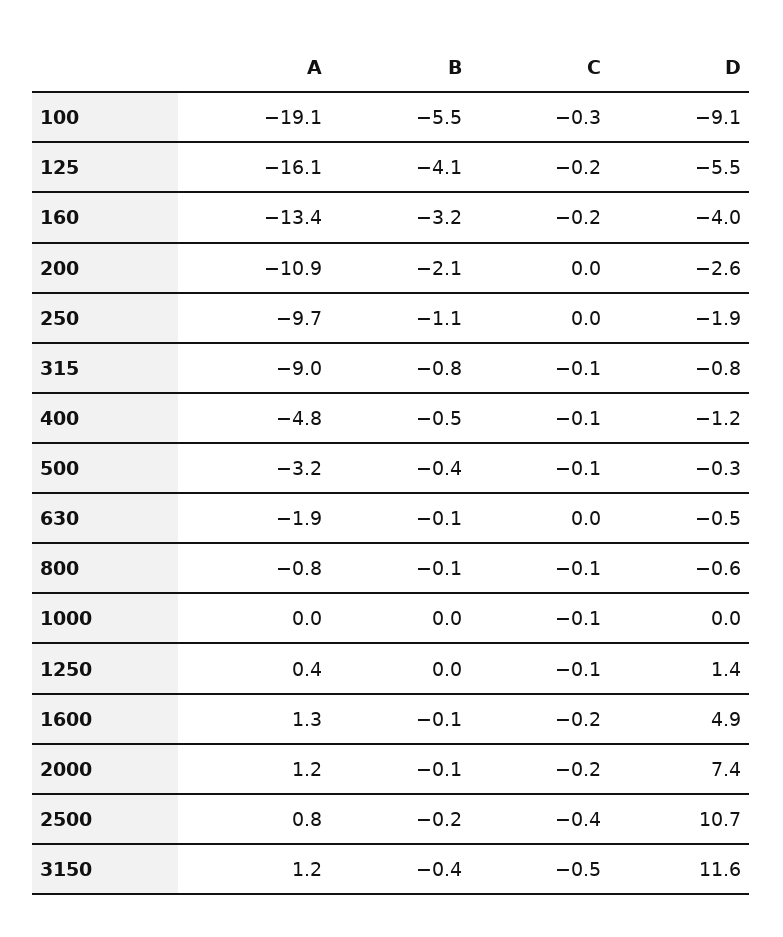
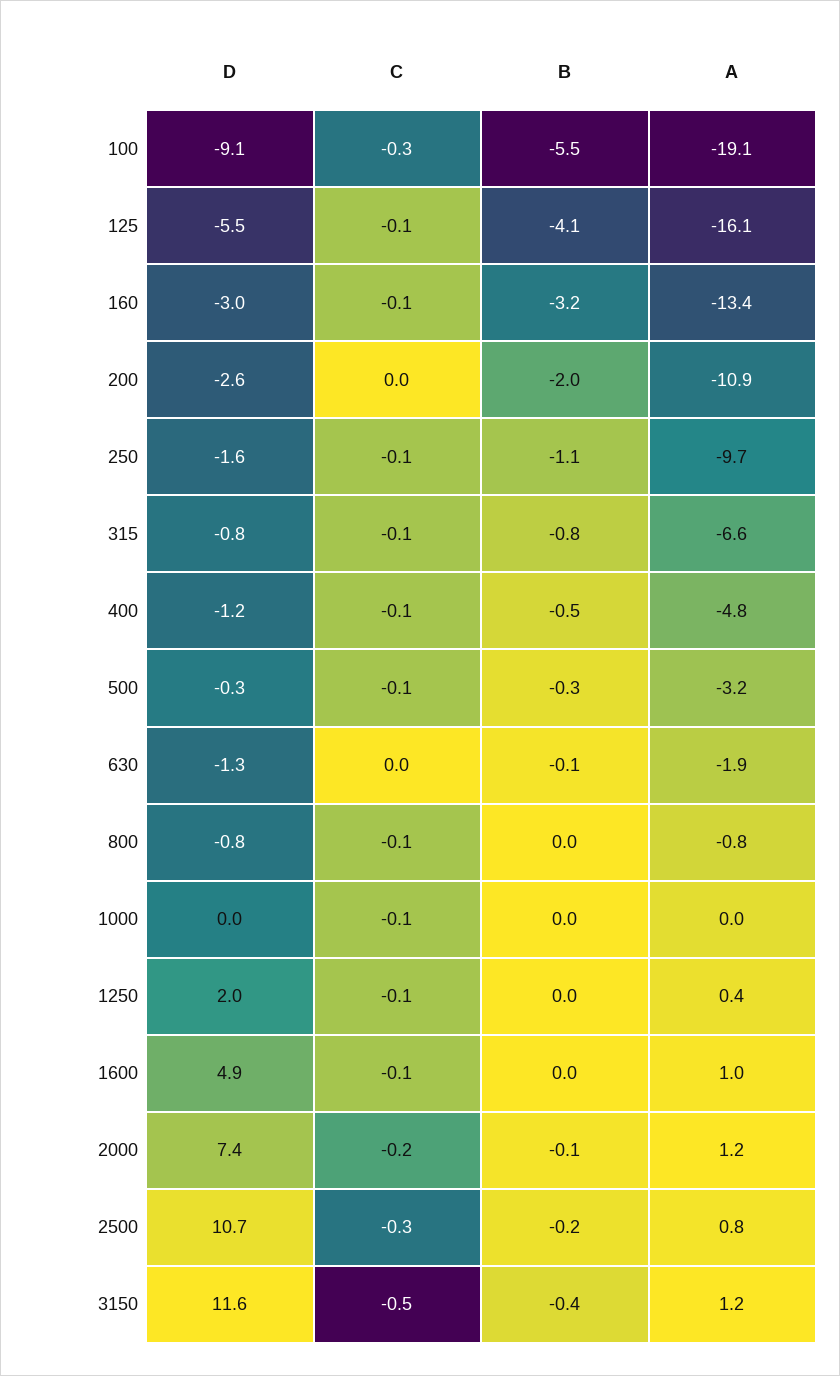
C, 125: -0.2 -> -0.1
C, 160: -0.2 -> -0.1
D, 160: -4 -> -3
B, 200: -2.1 -> -2
C, 250: 0 -> -0.1
D, 250: -1.9 -> -1.6
A, 315: -9 -> -6.6
B, 500: -0.4 -> -0.3
D, 630: -0.5 -> -1.3
B, 800: -0.1 -> 0
D, 800: -0.6 -> -0.8
D, 1250: 1.4 -> 2
A, 1600: 1.3 -> 1
B, 1600: -0.1 -> 0
C, 1600: -0.2 -> -0.1
C, 2500: -0.4 -> -0.3

